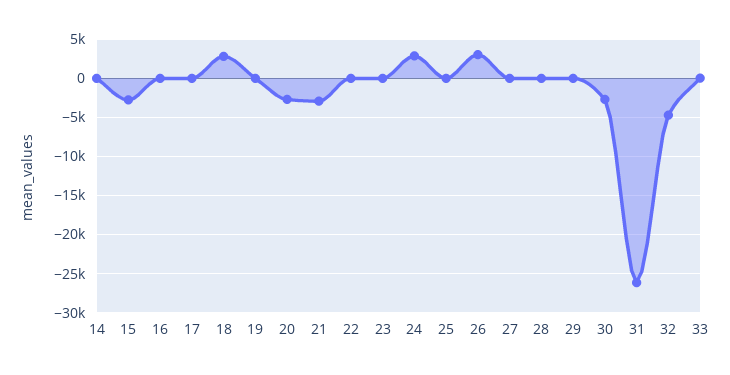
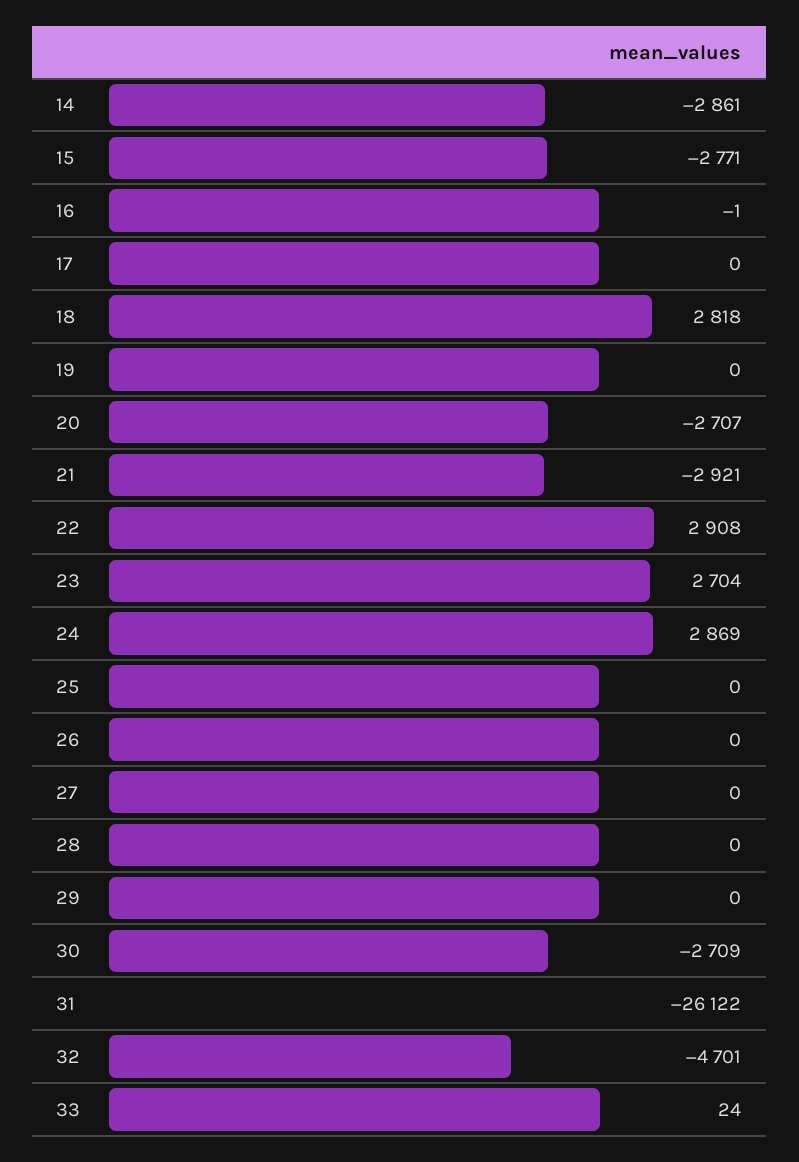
14: 0 -> -2861
22: 0 -> 2908
23: 0 -> 2704
26: 3000 -> 0

